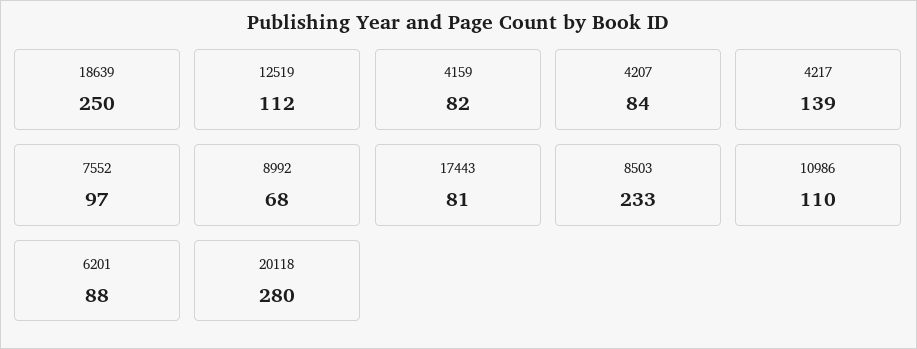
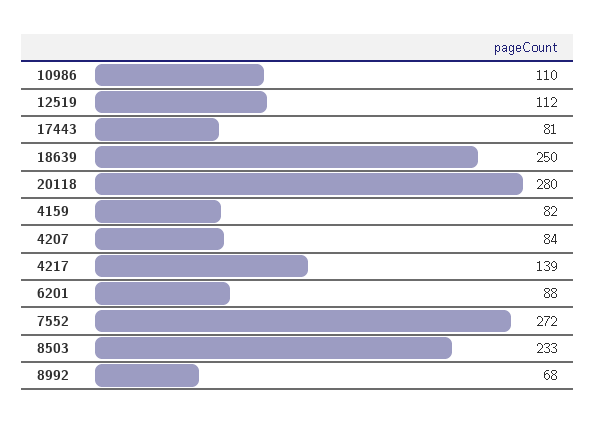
7552: 97 -> 272

